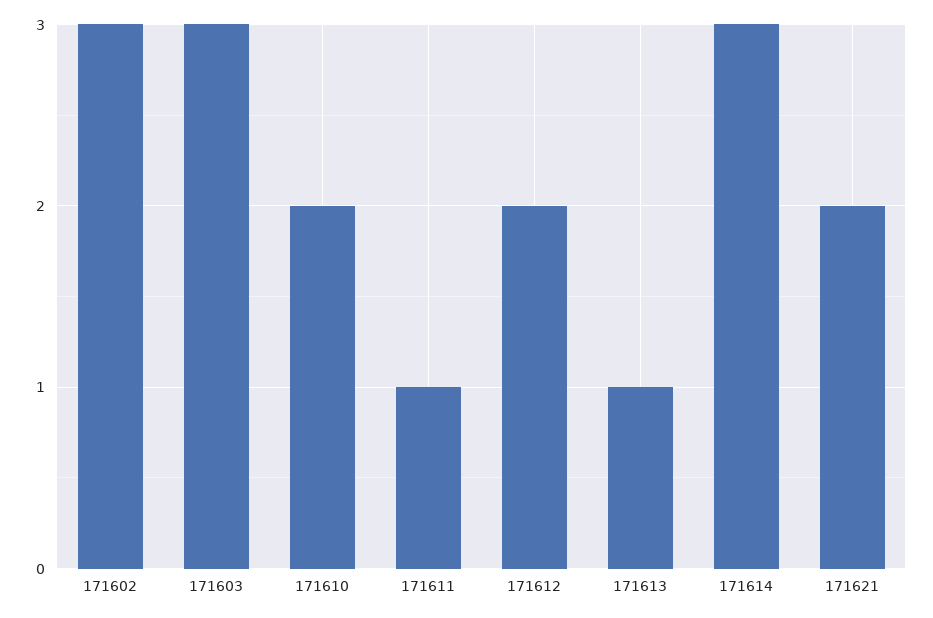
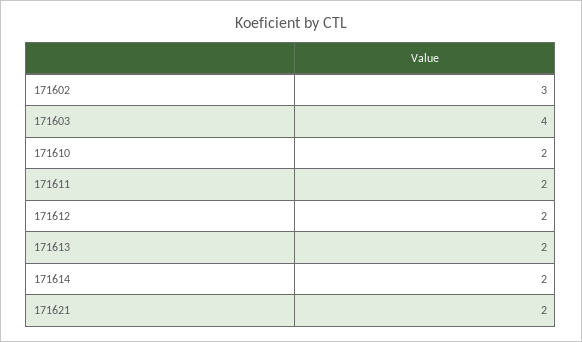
171603: 3 -> 4
171611: 1 -> 2
171613: 1 -> 2
171614: 3 -> 2

